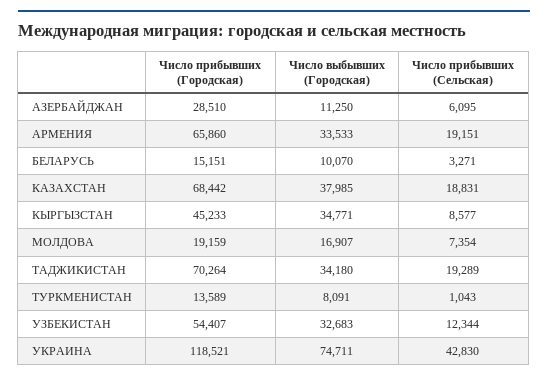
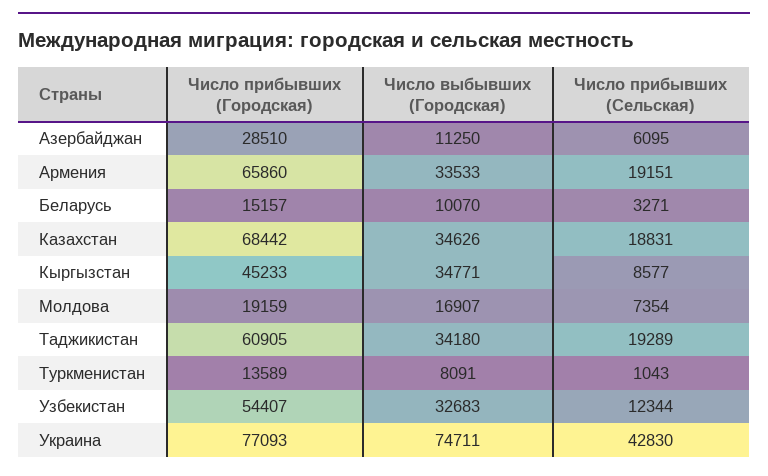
Число прибывших (Городская), БЕЛАРУСЬ: 15151 -> 15157
Число выбывших (Городская), КАЗАХСТАН: 37985 -> 34626
Число прибывших (Городская), ТАДЖИКИСТАН: 70264 -> 60905
Число прибывших (Городская), УКРАИНА: 118521 -> 77093

